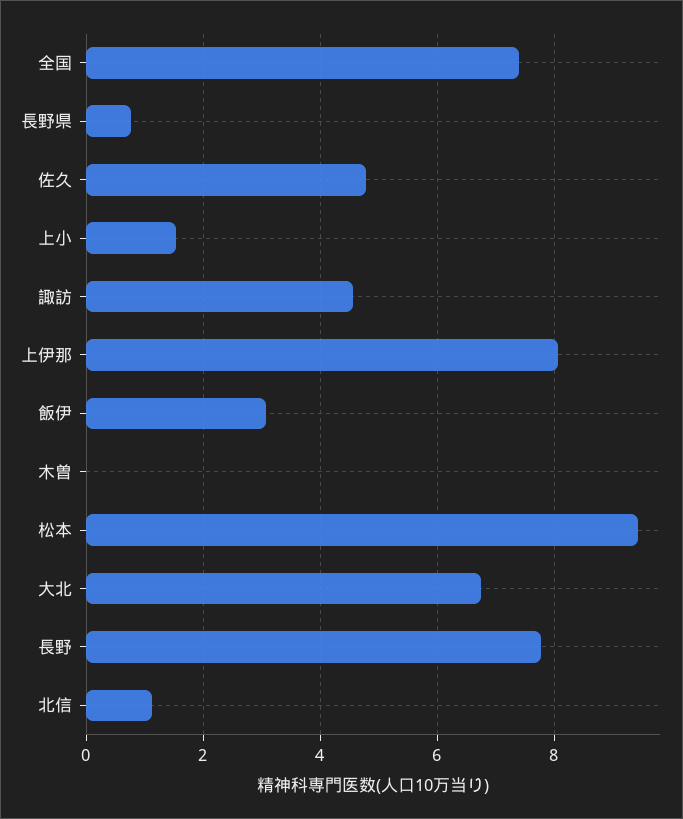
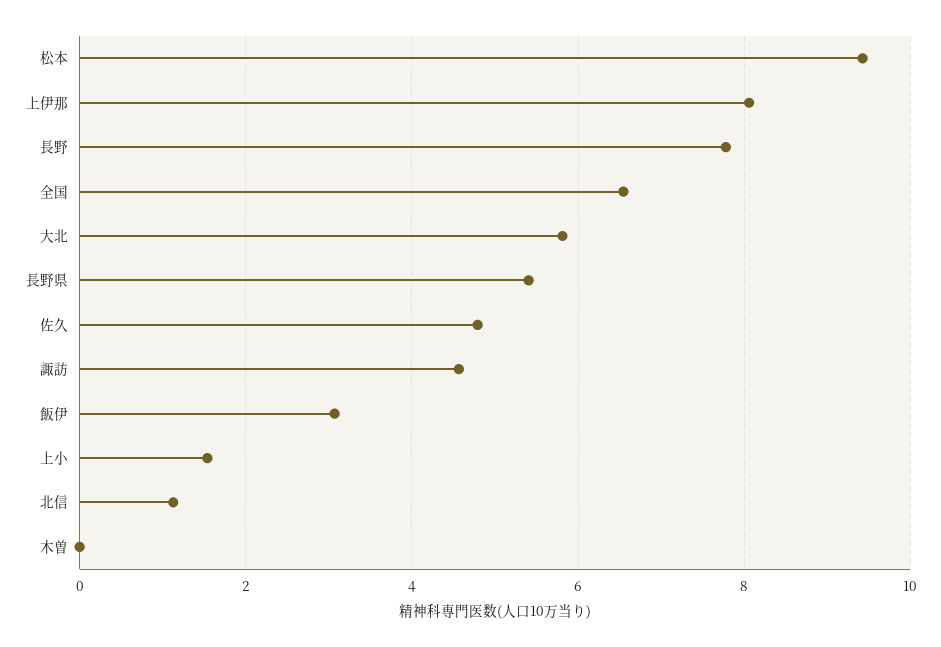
全国: 7.4 -> 6.6
長野県: 0.8 -> 5.4
大北: 6.8 -> 5.8

